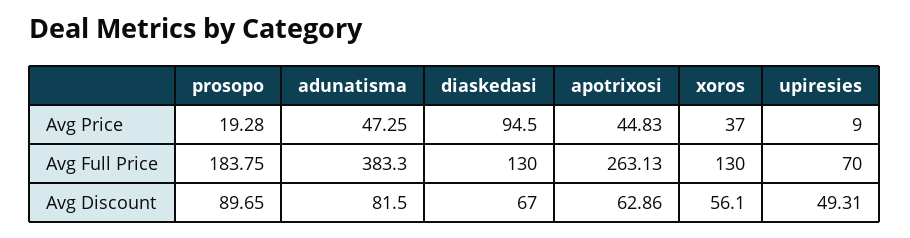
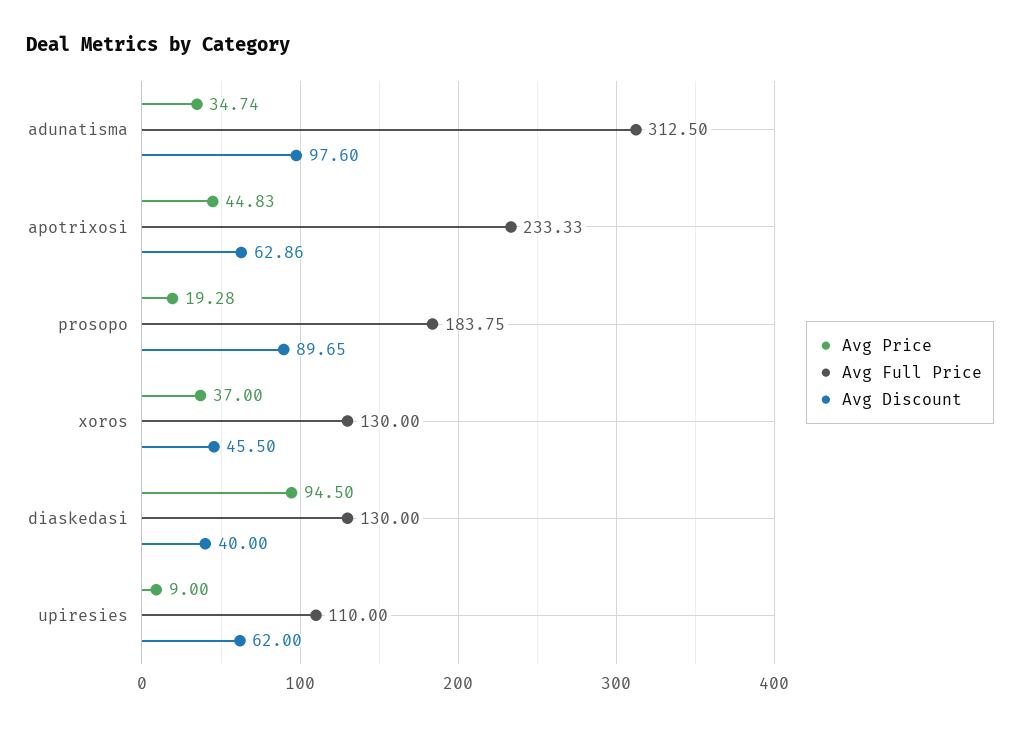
Avg Price, adunatisma: 47.25 -> 34.74
Avg Full Price, adunatisma: 383.3 -> 312.5
Avg Full Price, apotrixosi: 263.13 -> 233.33
Avg Full Price, upiresies: 70 -> 110
Avg Discount, adunatisma: 81.5 -> 97.6
Avg Discount, diaskedasi: 67 -> 40
Avg Discount, xoros: 56.1 -> 45.5
Avg Discount, upiresies: 49.31 -> 62

